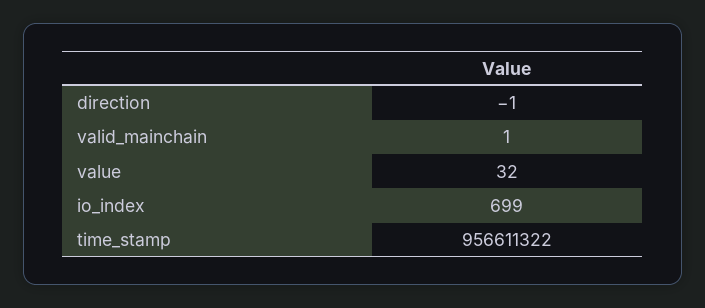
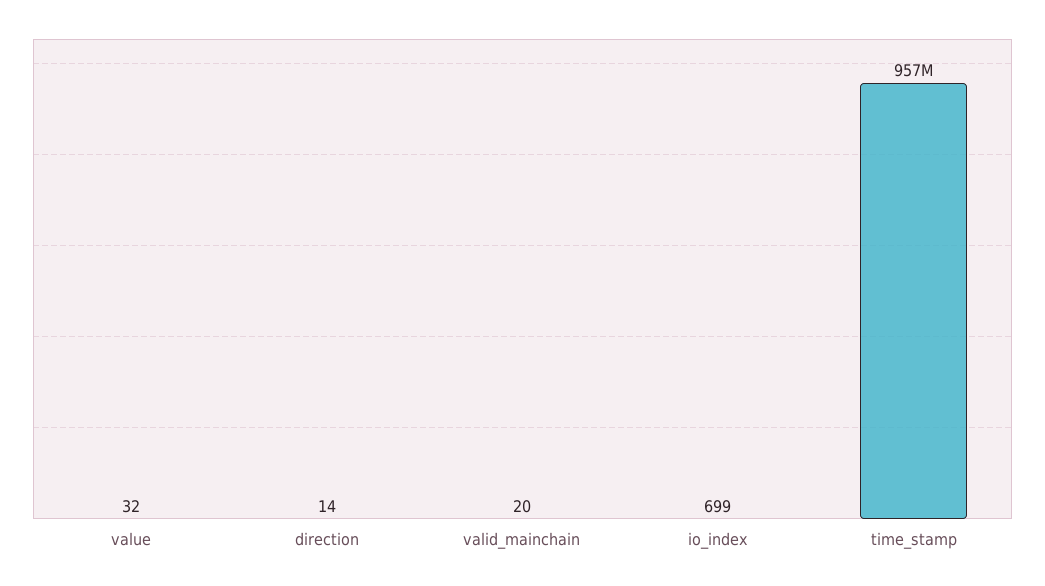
direction: -1 -> 14
valid_mainchain: 1 -> 20

